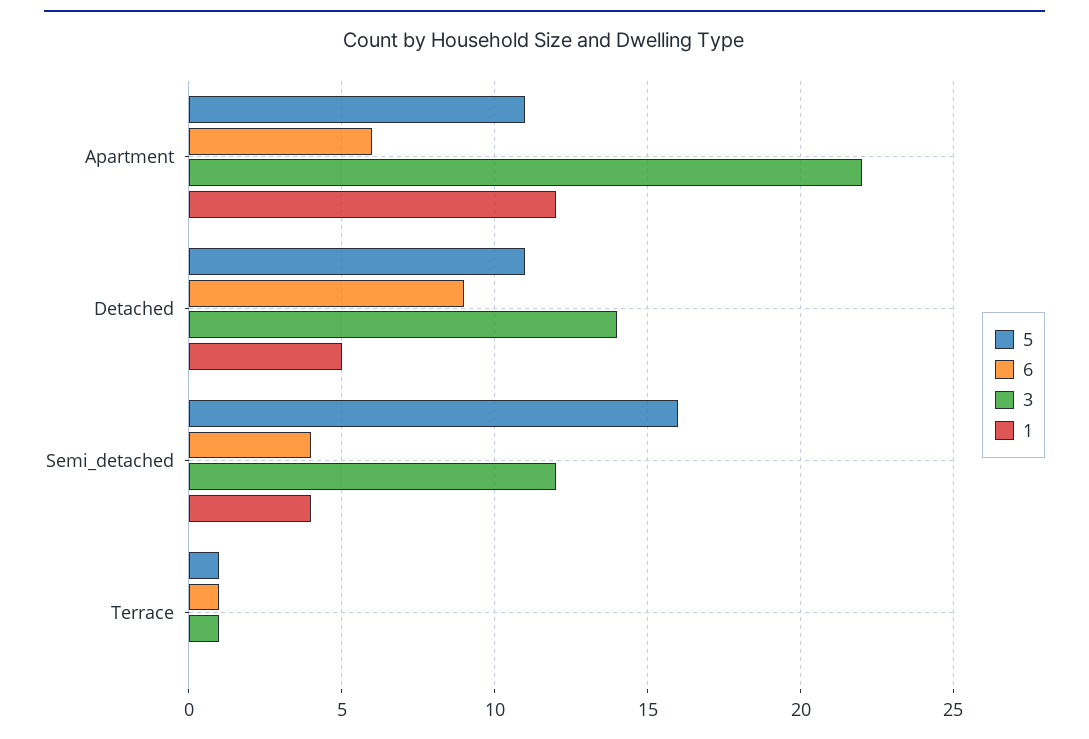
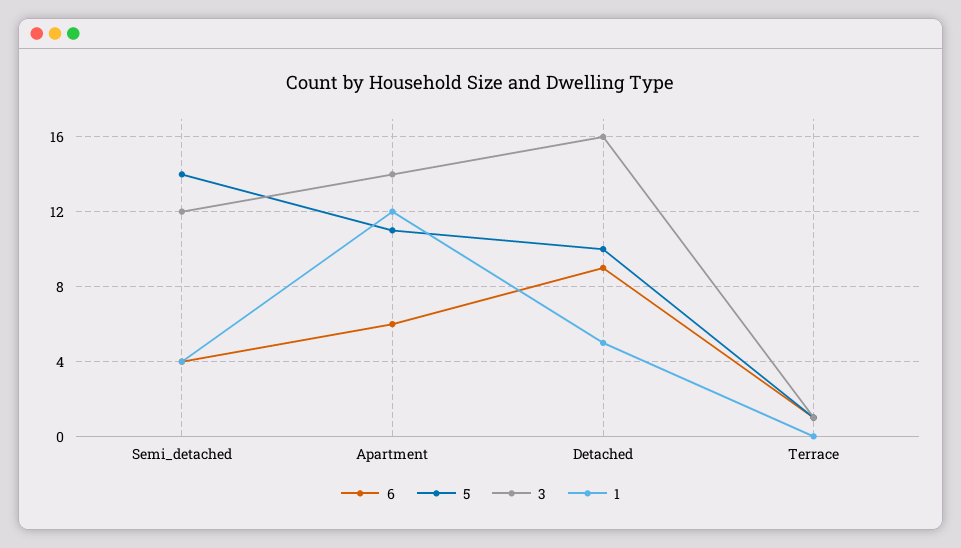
3, Apartment: 22 -> 14
5, Detached: 11 -> 10
3, Detached: 14 -> 16
5, Semi_detached: 16 -> 14

